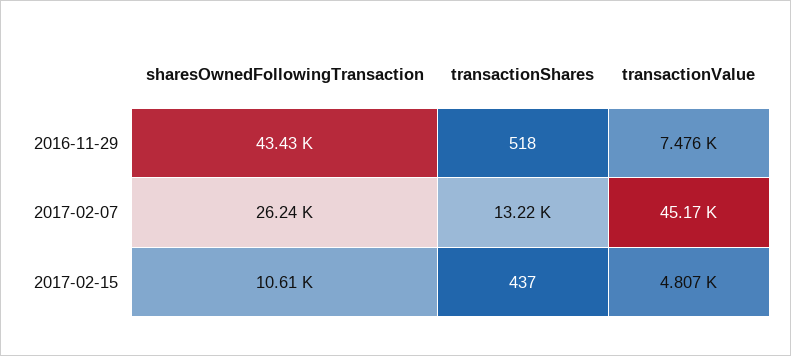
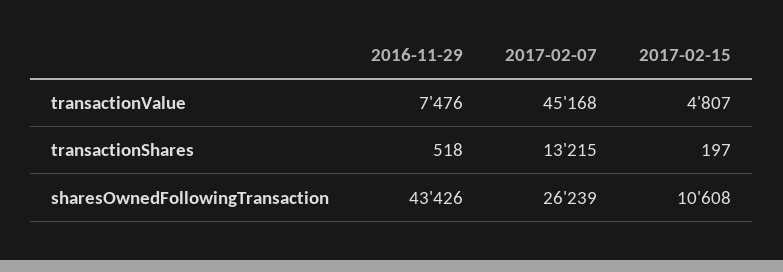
transactionShares, 2017-02-15: 437 -> 197

